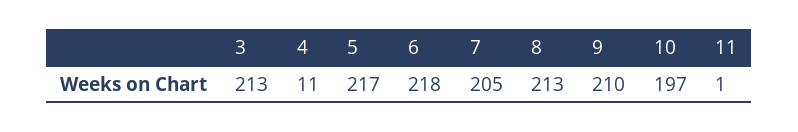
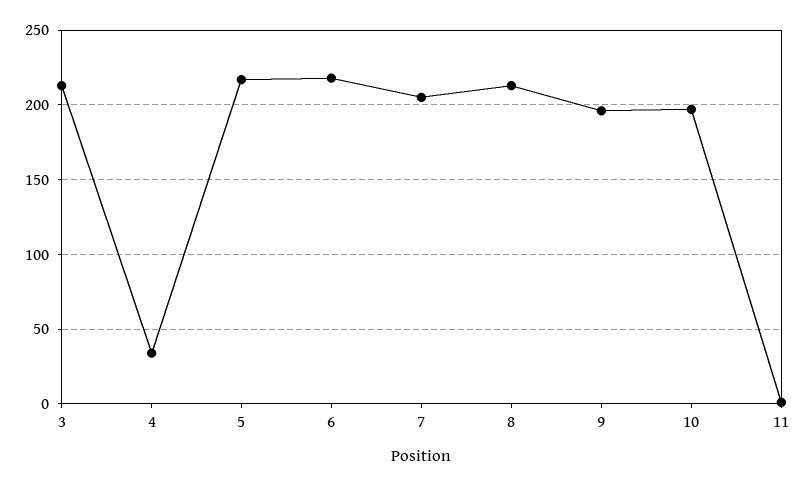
4: 11 -> 35
9: 210 -> 195

